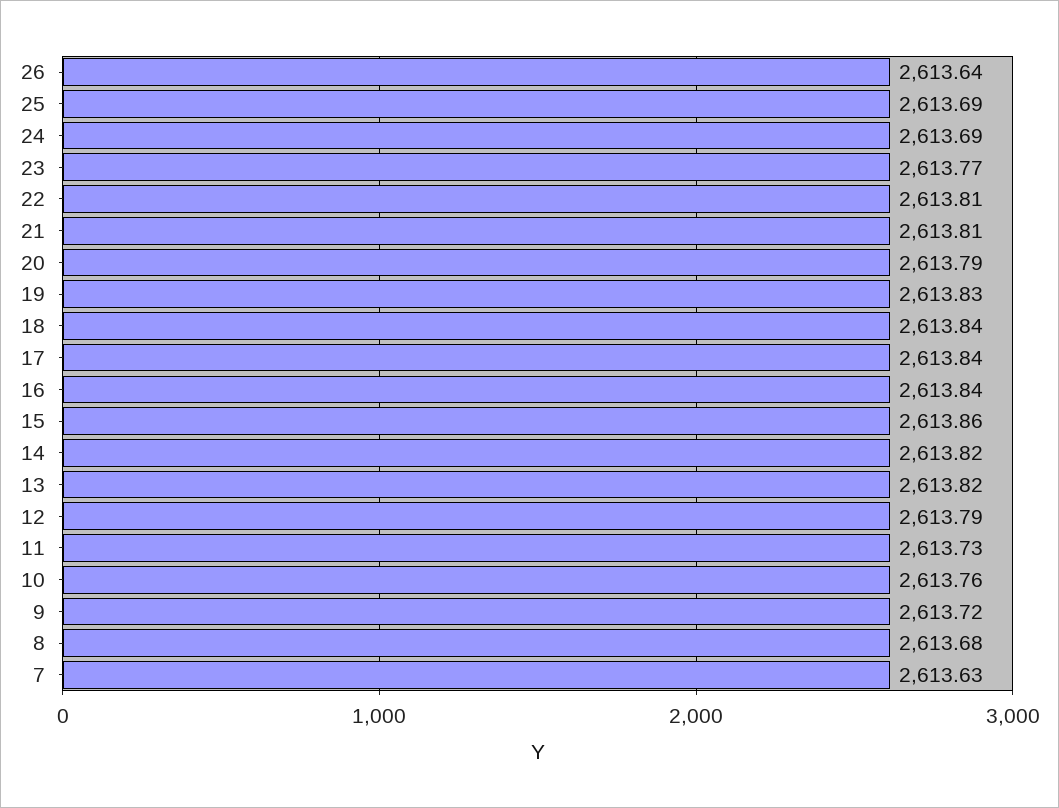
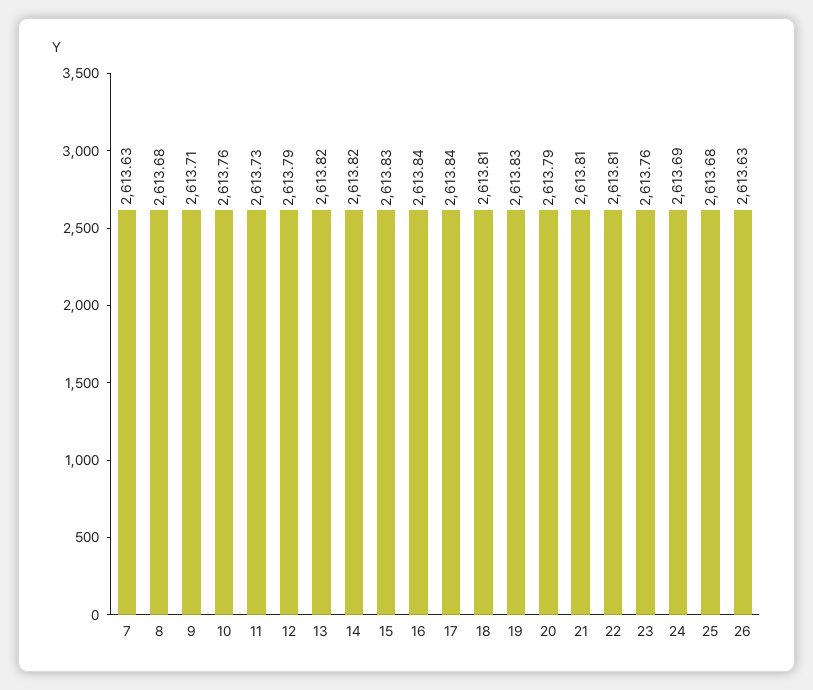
26: 2613.64 -> 2613.63
25: 2613.69 -> 2613.68
23: 2613.77 -> 2613.76
18: 2613.84 -> 2613.81
15: 2613.86 -> 2613.83
9: 2613.72 -> 2613.71

